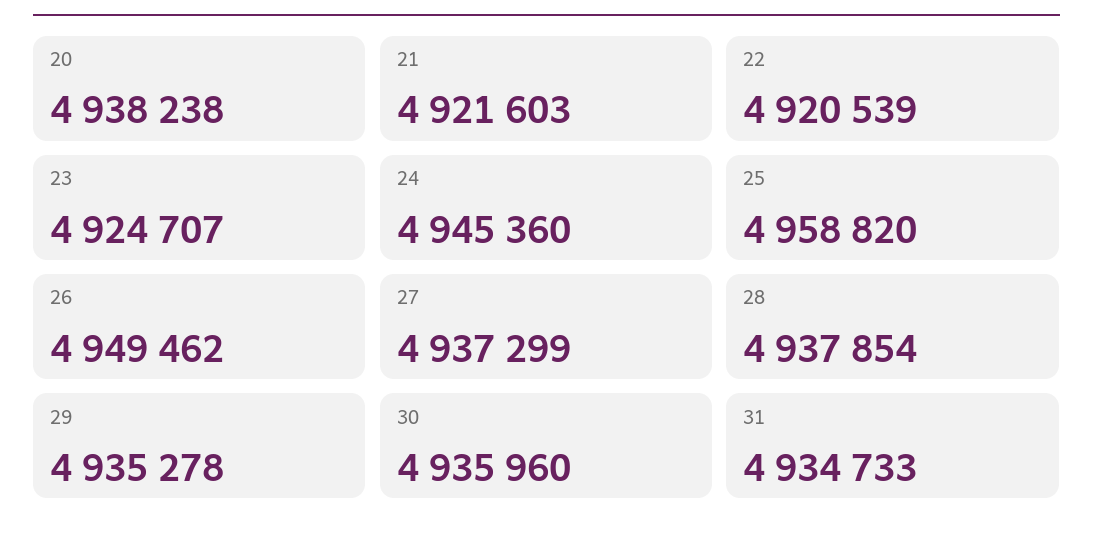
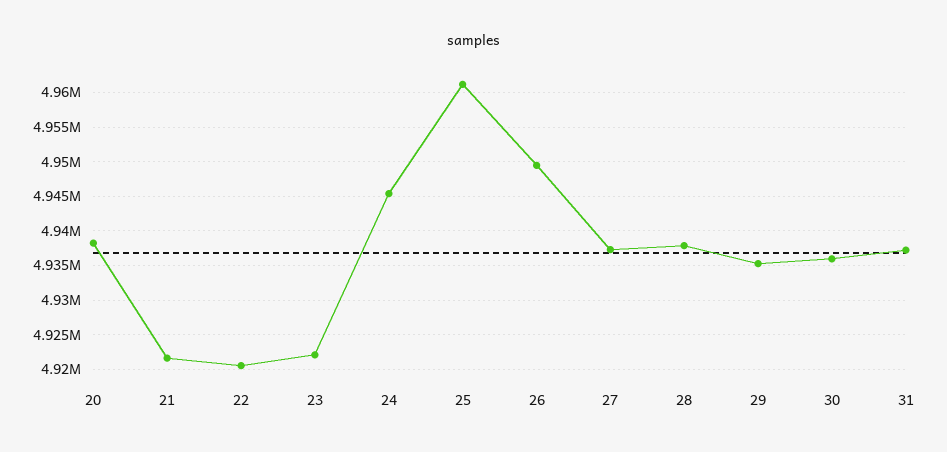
23: 4924707 -> 4922000
25: 4958820 -> 4961000
31: 4934733 -> 4937000

